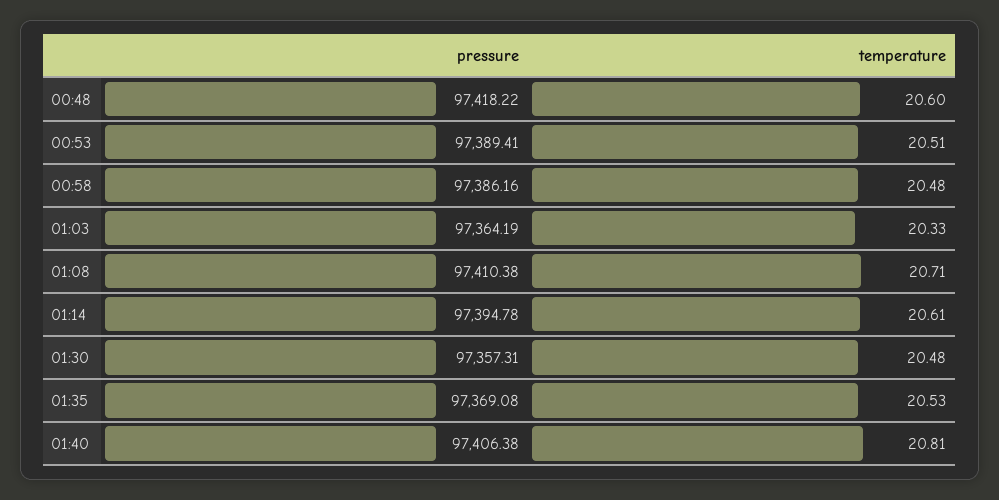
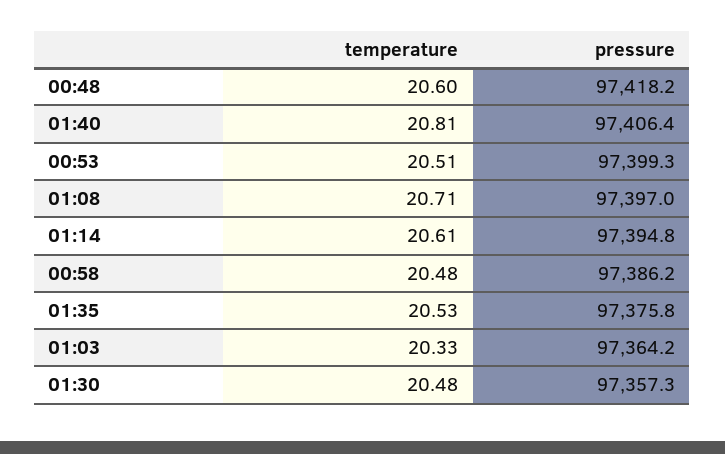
pressure, 00:53: 97389.41 -> 97399.3
pressure, 01:08: 97410.38 -> 97397
pressure, 01:35: 97369.08 -> 97375.8

